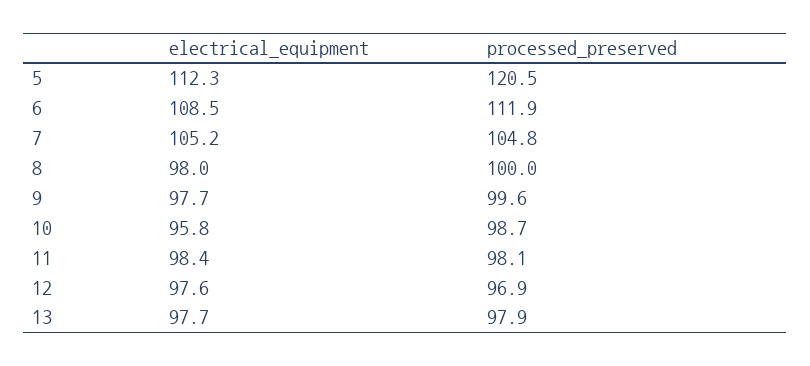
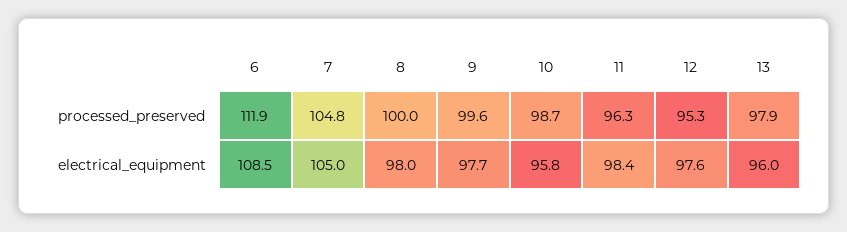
electrical_equipment, 5: 112.3 -> none
processed_preserved, 5: 120.5 -> none
electrical_equipment, 7: 105.2 -> 105
processed_preserved, 11: 98.1 -> 96.3
processed_preserved, 12: 96.9 -> 95.3
electrical_equipment, 13: 97.7 -> 96

